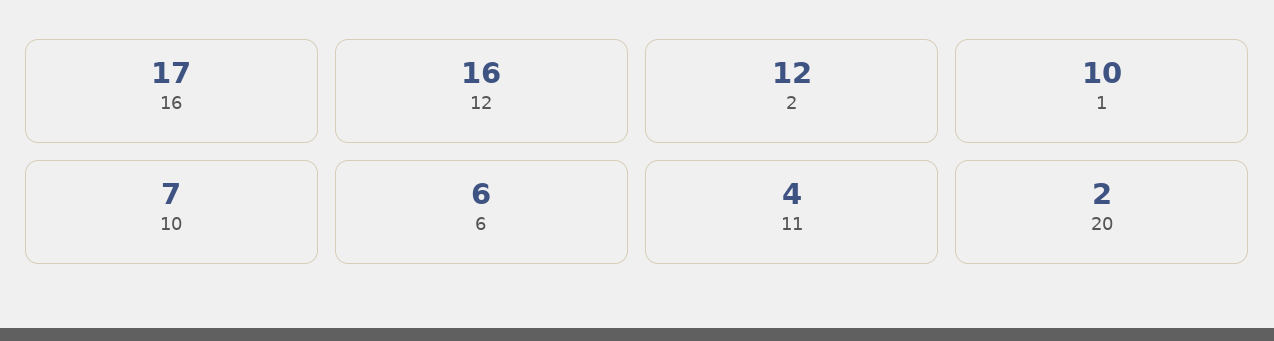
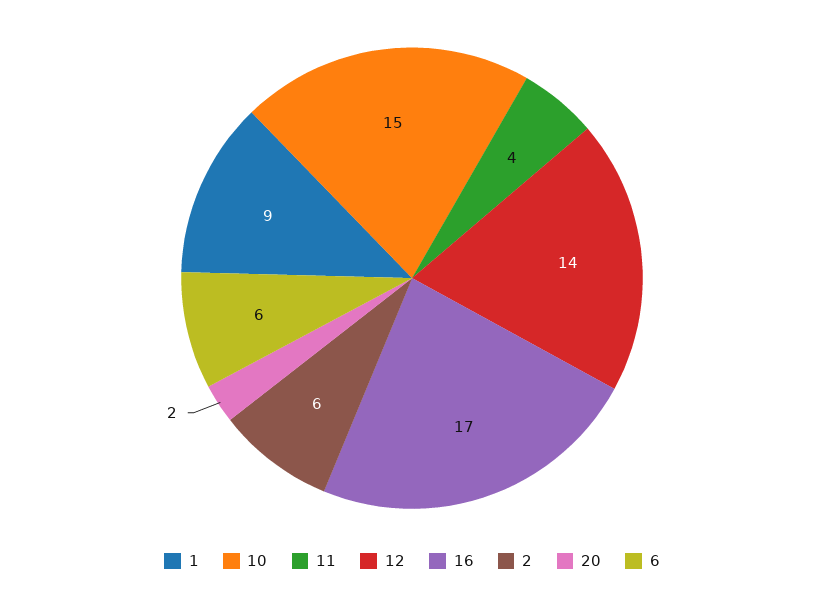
12: 16 -> 14
2: 12 -> 6
1: 10 -> 9
10: 7 -> 15

